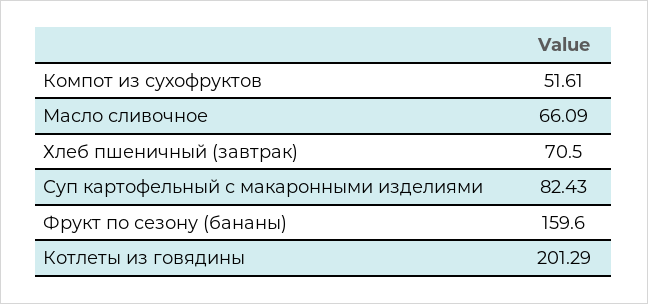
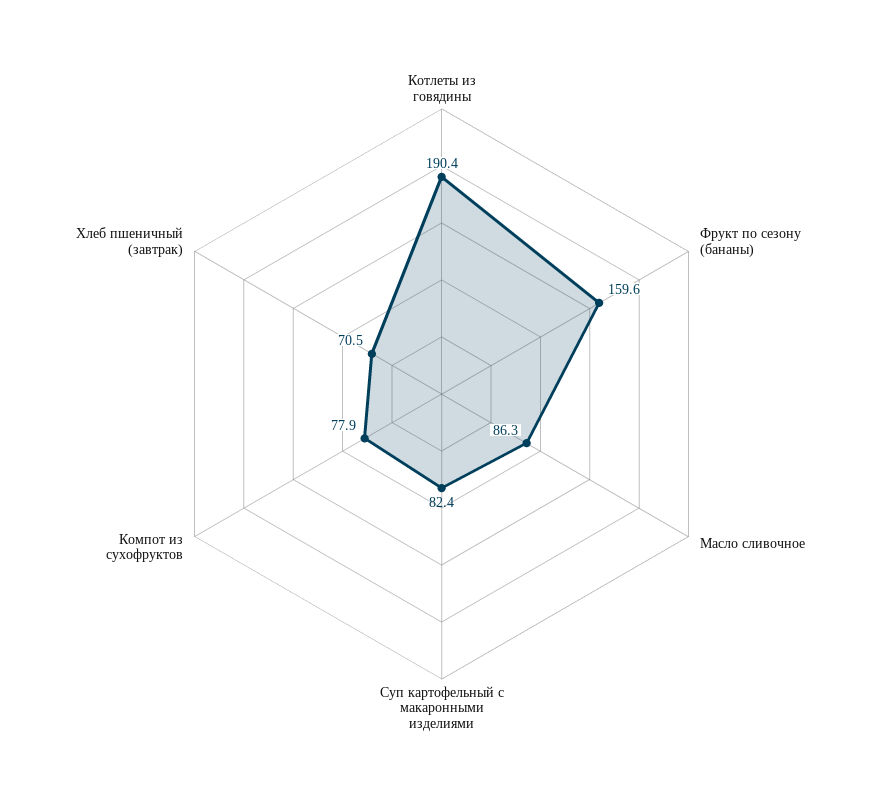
Компот из сухофруктов: 51.61 -> 77.9
Масло сливочное: 66.09 -> 86.3
Котлеты из говядины: 201.29 -> 190.4

